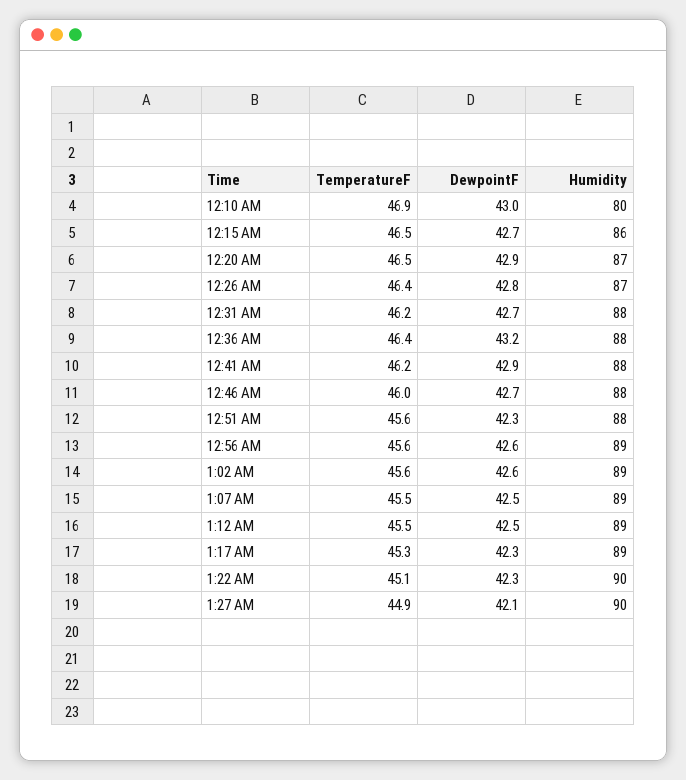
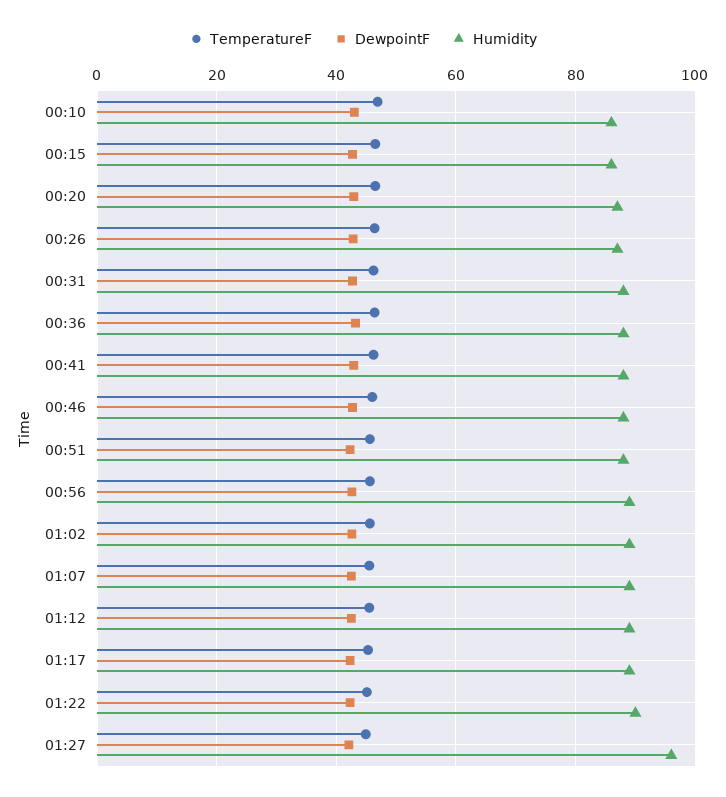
Humidity, 12:10 AM: 80 -> 86
Humidity, 1:27 AM: 90 -> 96

